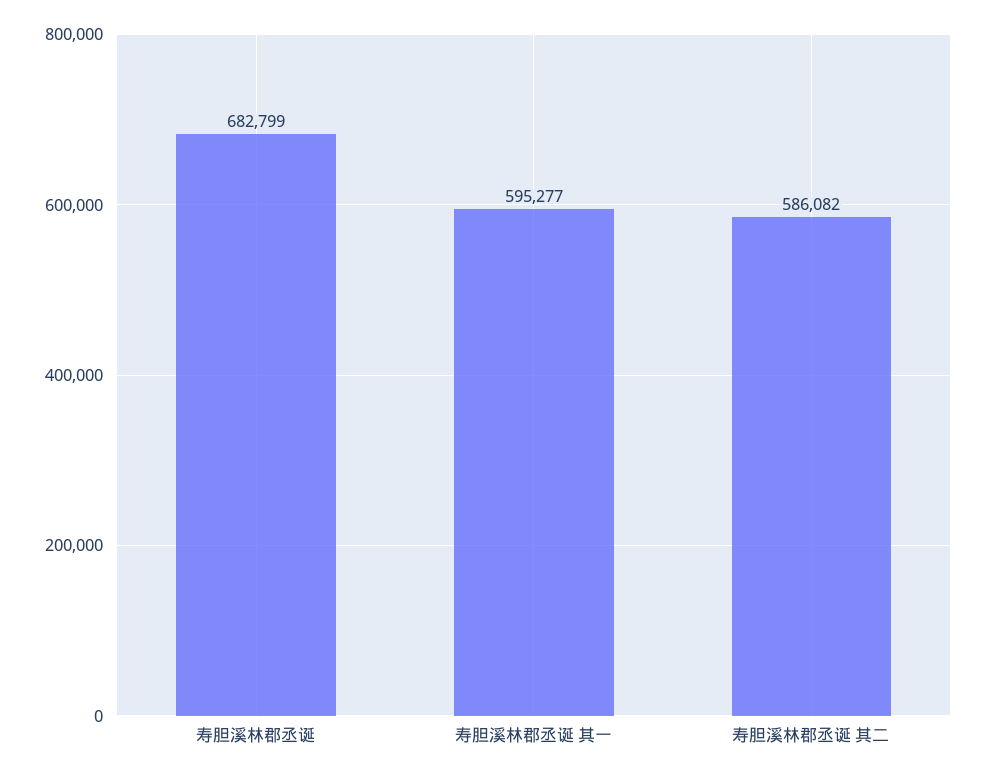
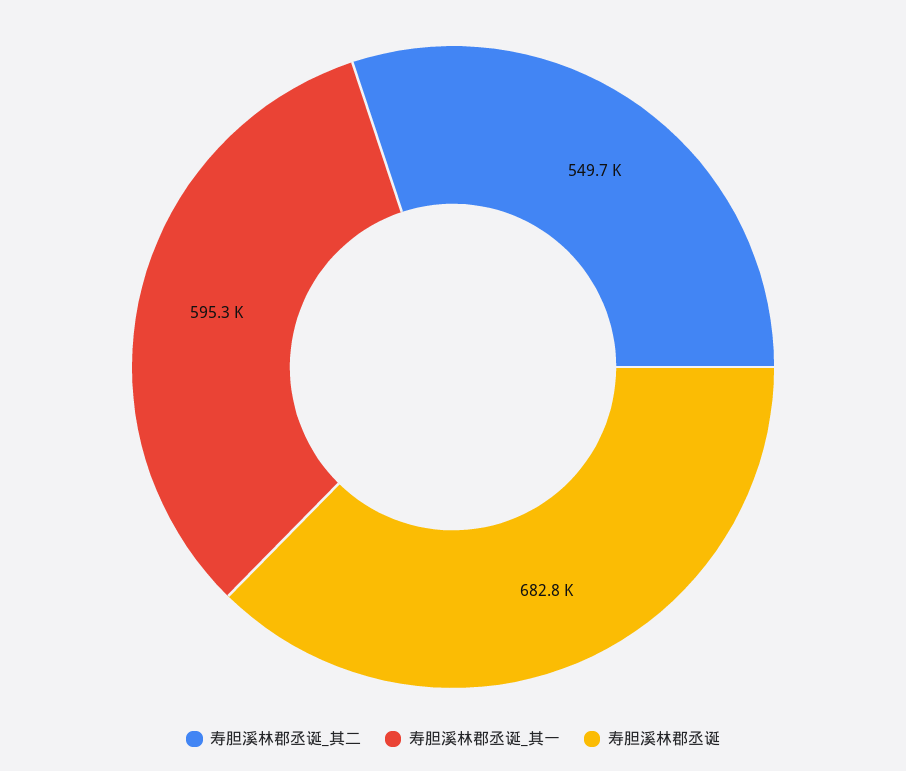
寿胆溪林郡丞诞 其二: 586082 -> 549700

